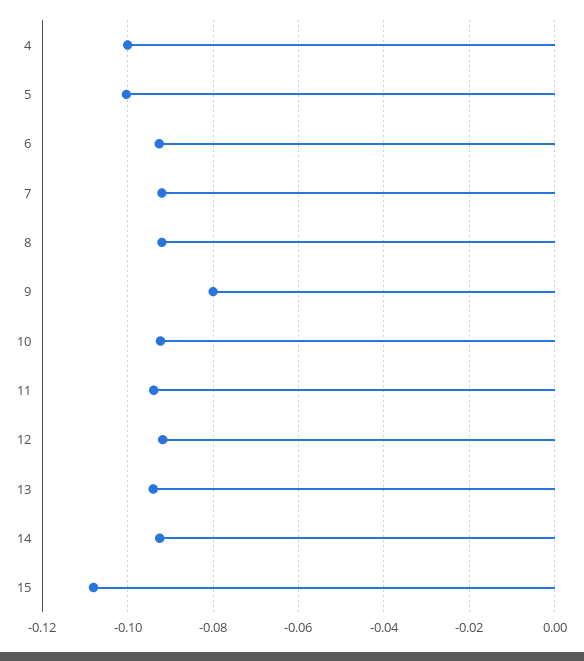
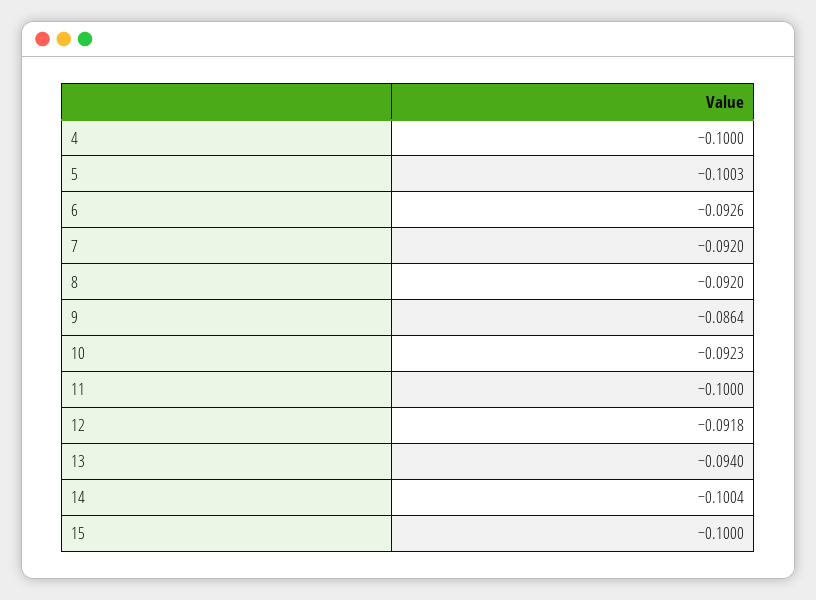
9: -0.08 -> -0.0864
11: -0.094 -> -0.1
14: -0.092 -> -0.1004
15: -0.108 -> -0.1

